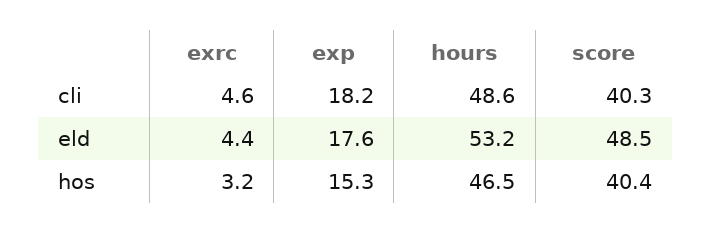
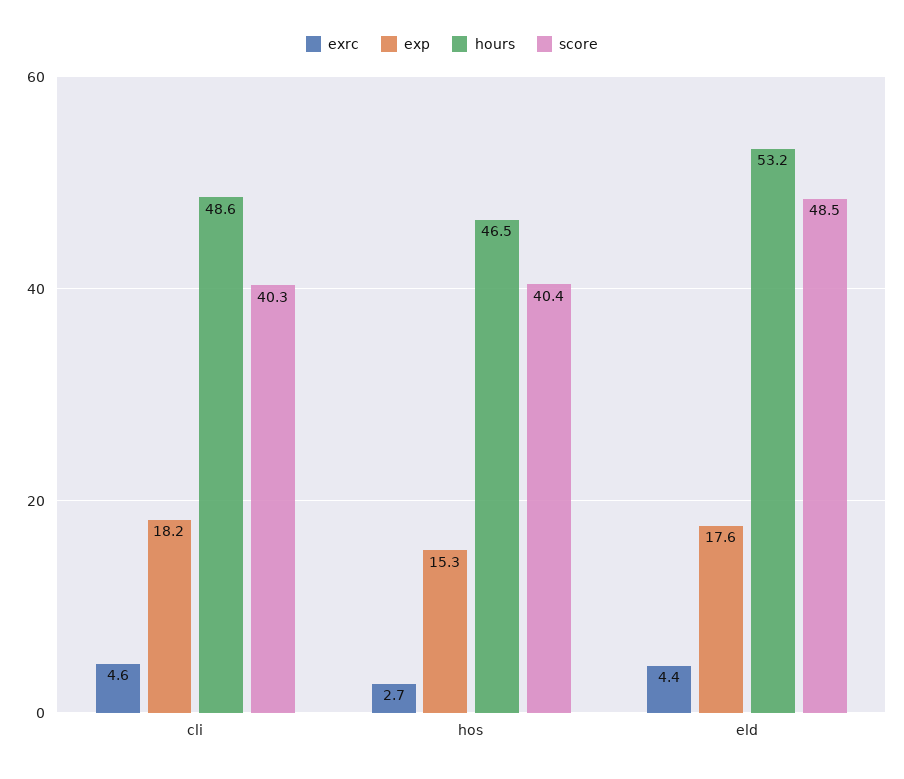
exrc, hos: 3.2 -> 2.7

